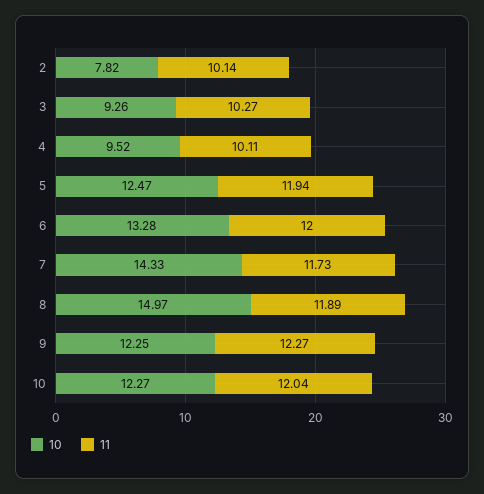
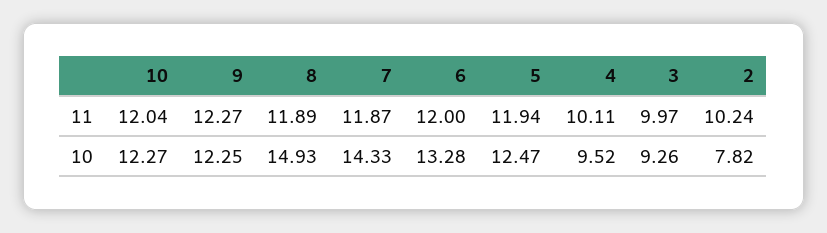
11, 2: 10.14 -> 10.24
11, 3: 10.27 -> 9.97
11, 7: 11.73 -> 11.87
10, 8: 14.97 -> 14.93

